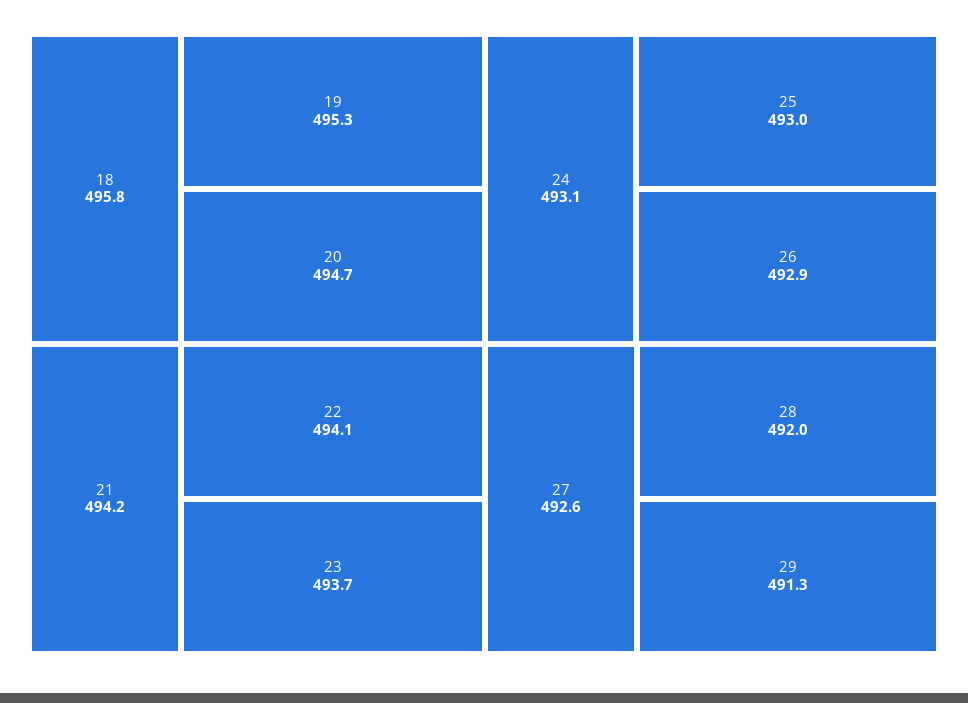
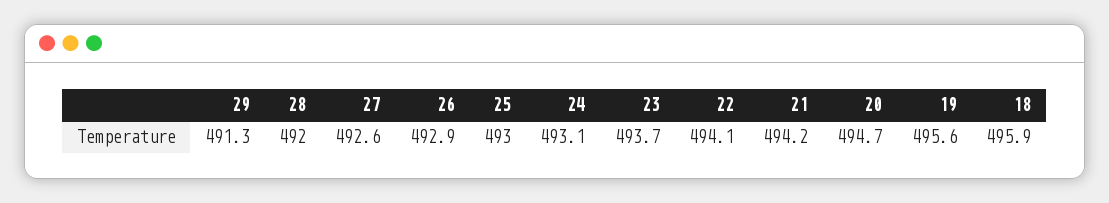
18: 495.8 -> 495.9
19: 495.3 -> 495.6

